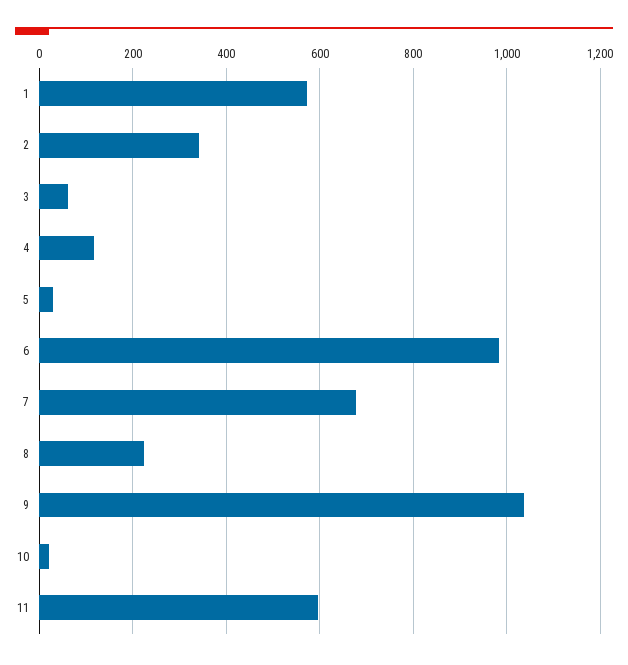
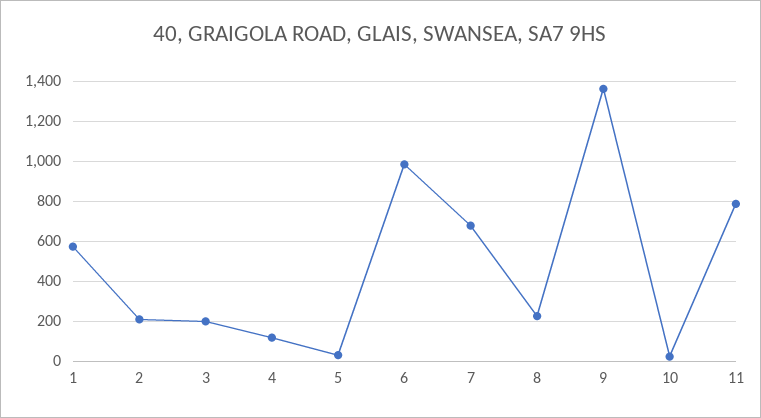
2: 340 -> 200
3: 60 -> 200
9: 1040 -> 1350
11: 600 -> 800

